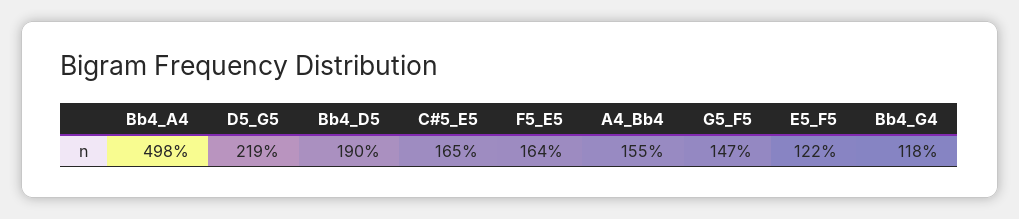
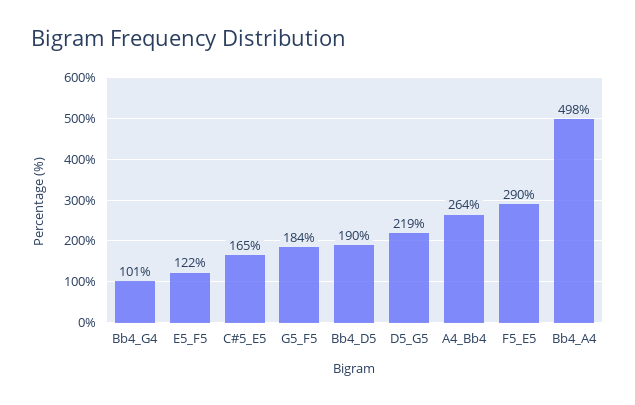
F5_E5: 164 -> 290
A4_Bb4: 155 -> 264
G5_F5: 147 -> 184
Bb4_G4: 118 -> 101

